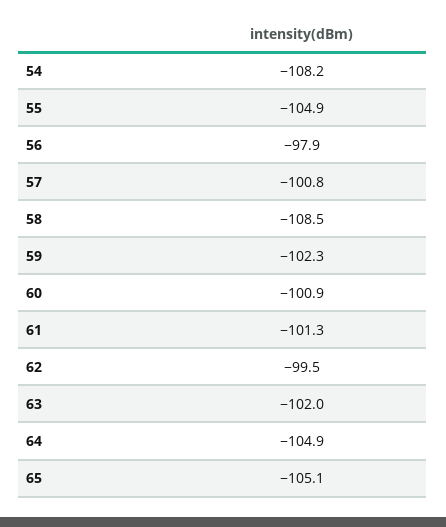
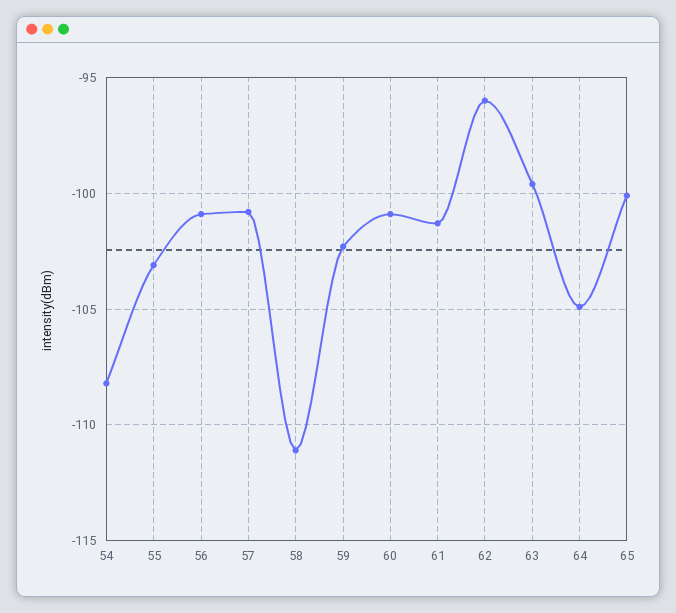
55: -104.9 -> -103
56: -97.9 -> -101
58: -108.5 -> -111
62: -99.5 -> -96
63: -102 -> -99.5
65: -105.1 -> -100

